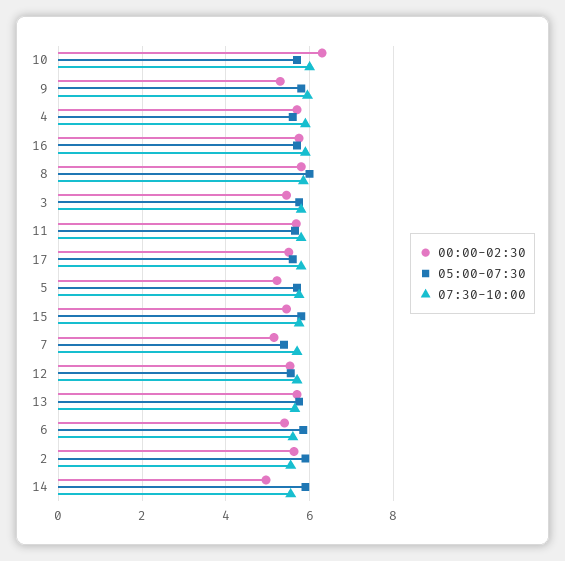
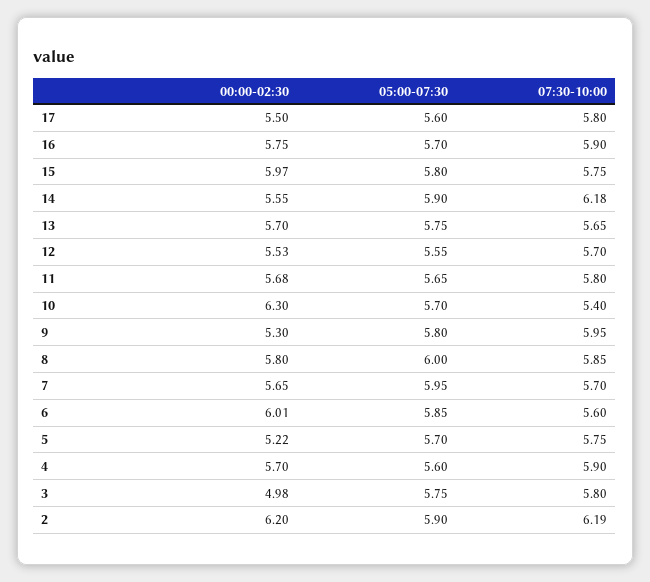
07:30-10:00, 10: 6 -> 5.4
00:00-02:30, 3: 5.4 -> 4.98
00:00-02:30, 15: 5.4 -> 5.97
00:00-02:30, 7: 5.2 -> 5.65
05:00-07:30, 7: 5.4 -> 5.95
00:00-02:30, 6: 5.4 -> 6.01
00:00-02:30, 2: 5.6 -> 6.2
07:30-10:00, 2: 5.6 -> 6.19
00:00-02:30, 14: 5 -> 5.55
07:30-10:00, 14: 5.6 -> 6.18

